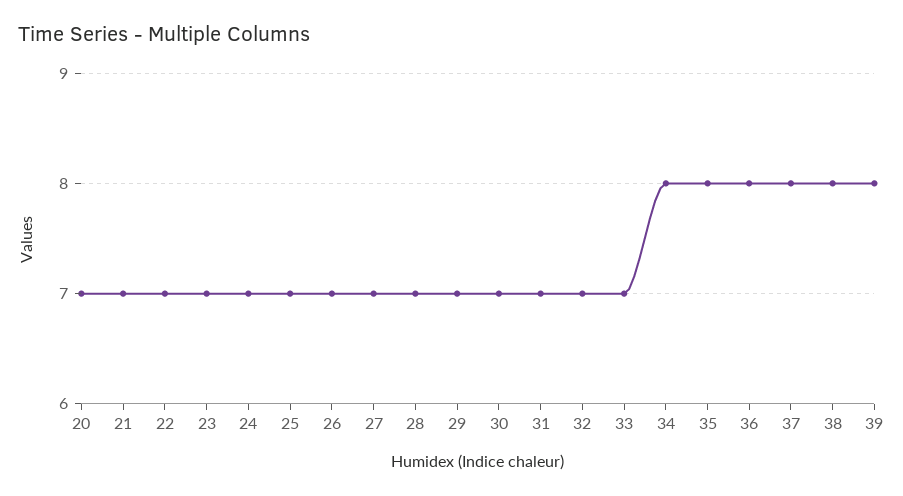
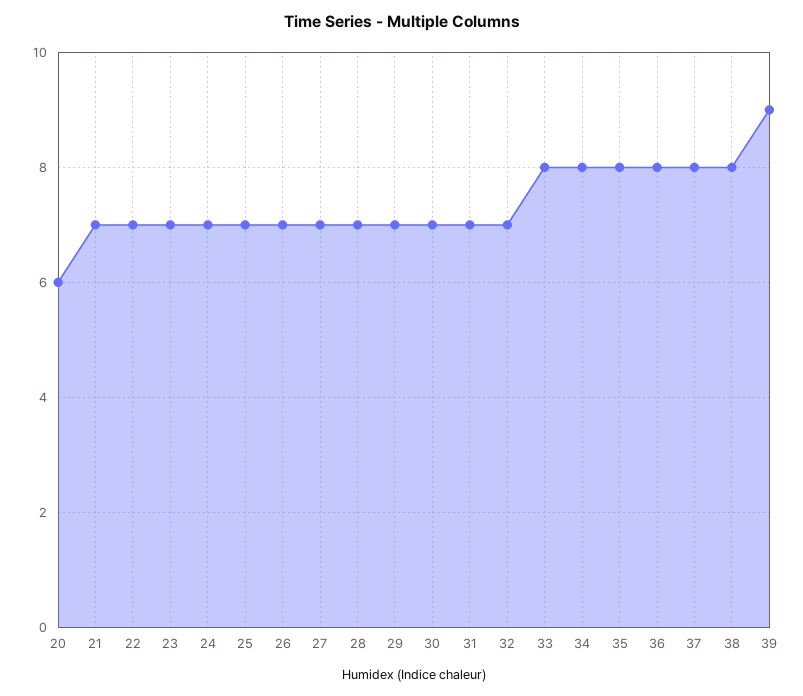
20: 7 -> 6
33: 7 -> 8
39: 8 -> 9

